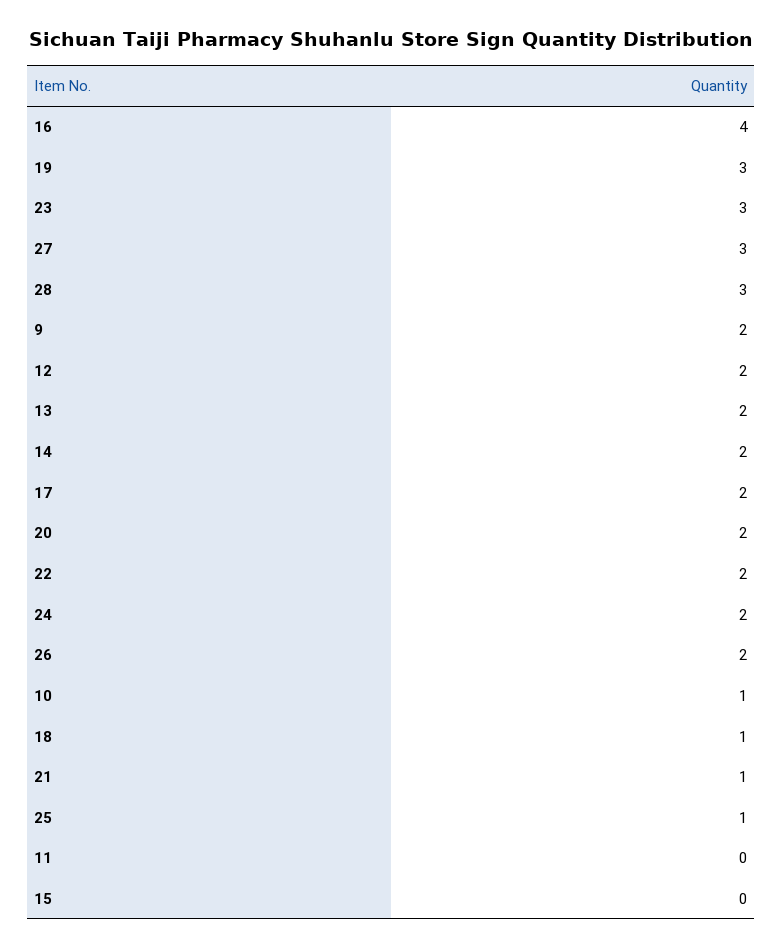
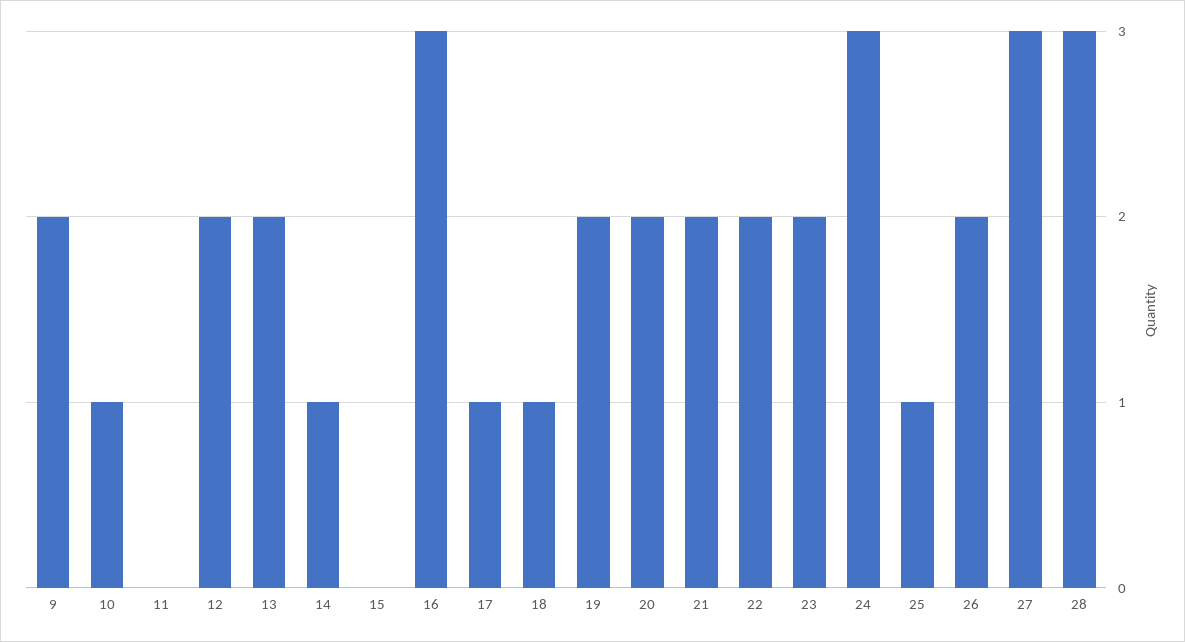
16: 4 -> 3
19: 3 -> 2
23: 3 -> 2
14: 2 -> 1
17: 2 -> 1
24: 2 -> 3
21: 1 -> 2

